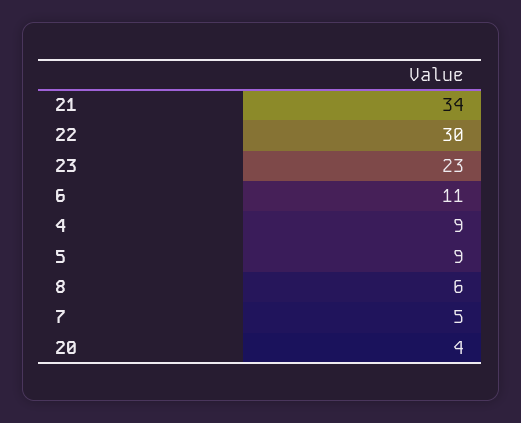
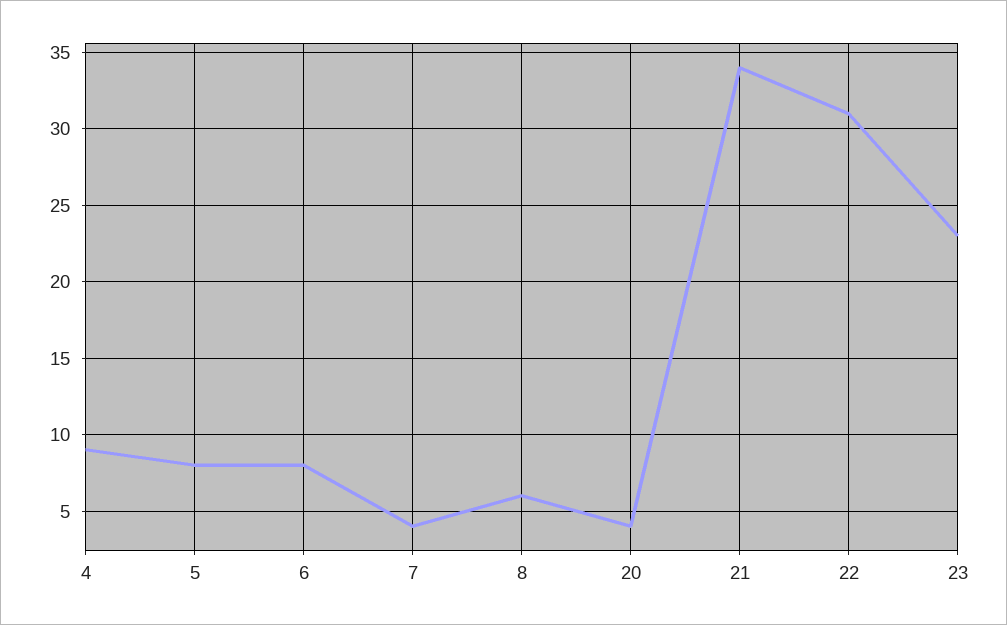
22: 30 -> 31
6: 11 -> 8
5: 9 -> 8
7: 5 -> 4

